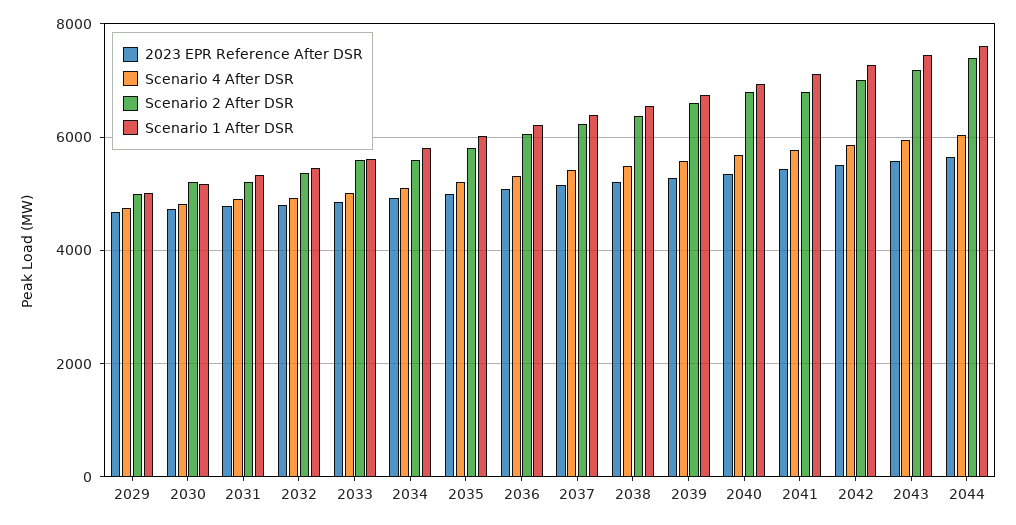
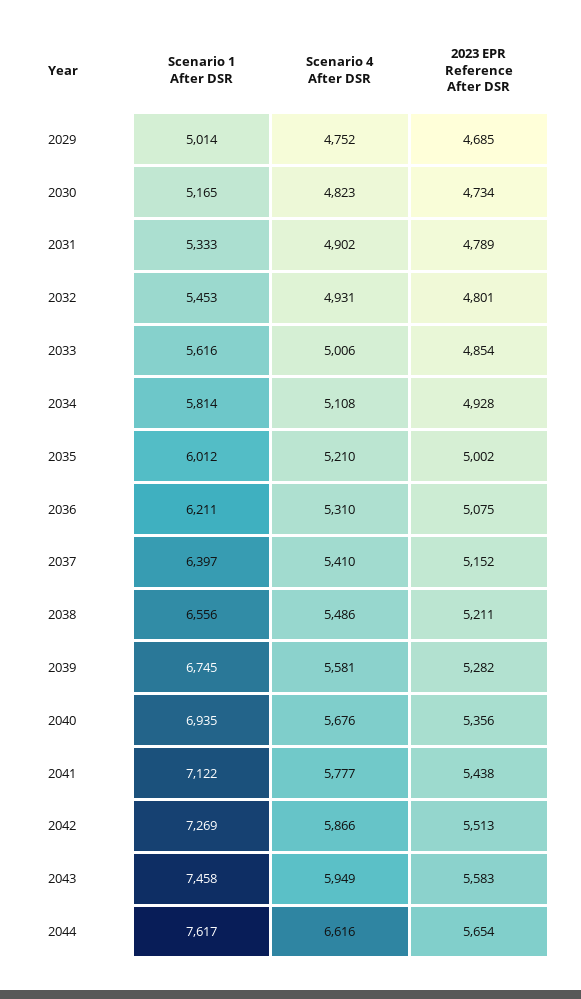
Scenario 2 After DSR, 2029: 5000 -> none
Scenario 2 After DSR, 2030: 5200 -> none
Scenario 2 After DSR, 2031: 5200 -> none
Scenario 2 After DSR, 2032: 5400 -> none
Scenario 2 After DSR, 2033: 5600 -> none
Scenario 2 After DSR, 2034: 5600 -> none
Scenario 2 After DSR, 2035: 5800 -> none
Scenario 2 After DSR, 2036: 6000 -> none
Scenario 2 After DSR, 2037: 6200 -> none
Scenario 2 After DSR, 2038: 6400 -> none
Scenario 2 After DSR, 2039: 6600 -> none
Scenario 2 After DSR, 2040: 6800 -> none
Scenario 2 After DSR, 2041: 6800 -> none
Scenario 2 After DSR, 2042: 7000 -> none
Scenario 2 After DSR, 2043: 7200 -> none
Scenario 4 After DSR, 2044: 6000 -> 6616
Scenario 2 After DSR, 2044: 7400 -> none

